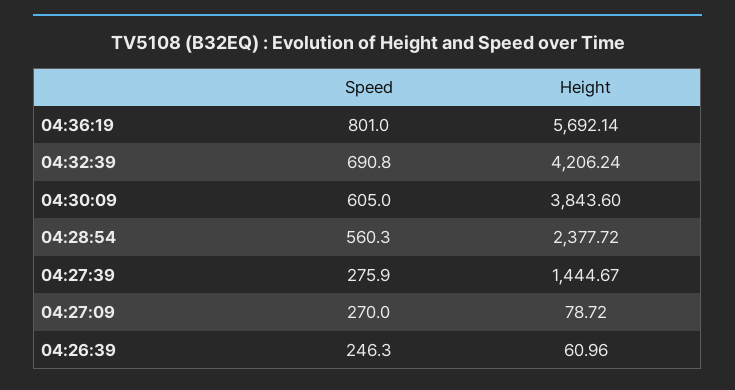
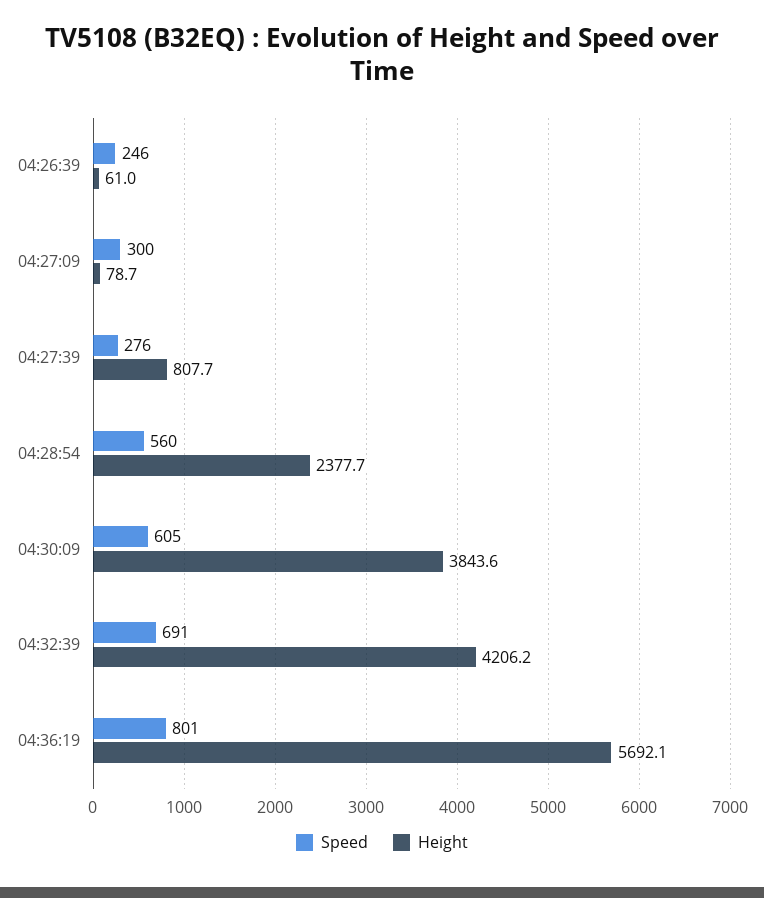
Height, 04:27:39: 1444.67 -> 807.7
Speed, 04:27:09: 270 -> 300

